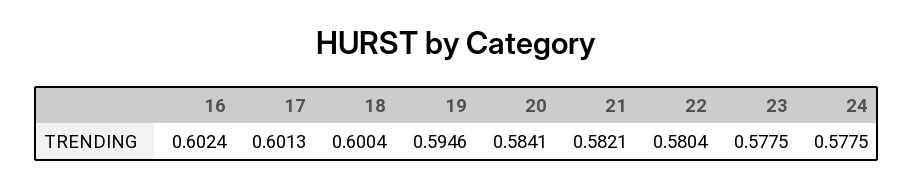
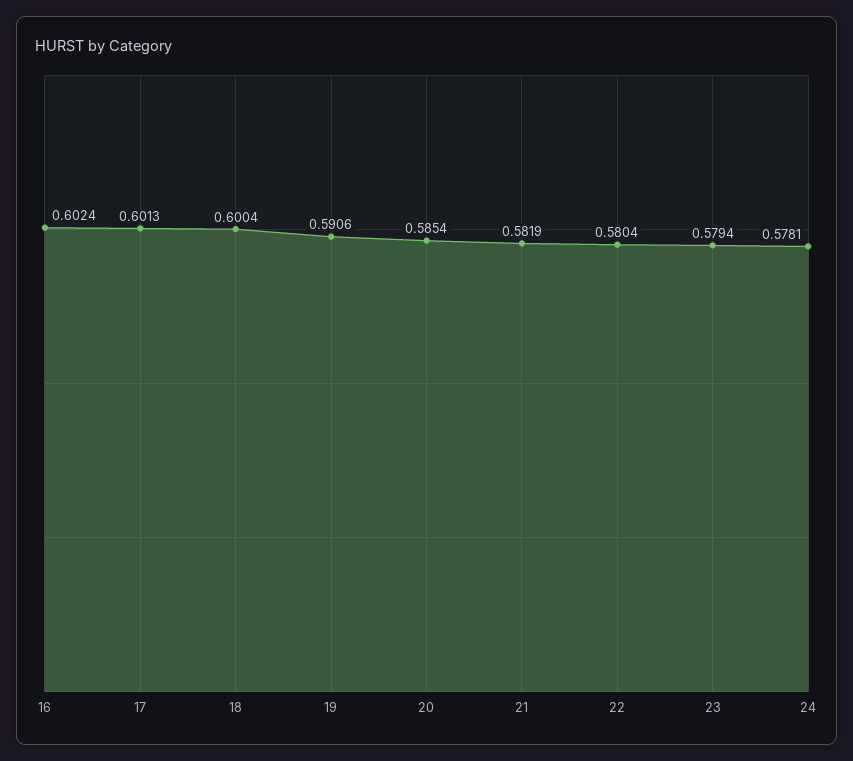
19: 0.5946 -> 0.5906
20: 0.5841 -> 0.5854
21: 0.5821 -> 0.5819
23: 0.5775 -> 0.5794
24: 0.5775 -> 0.5781

